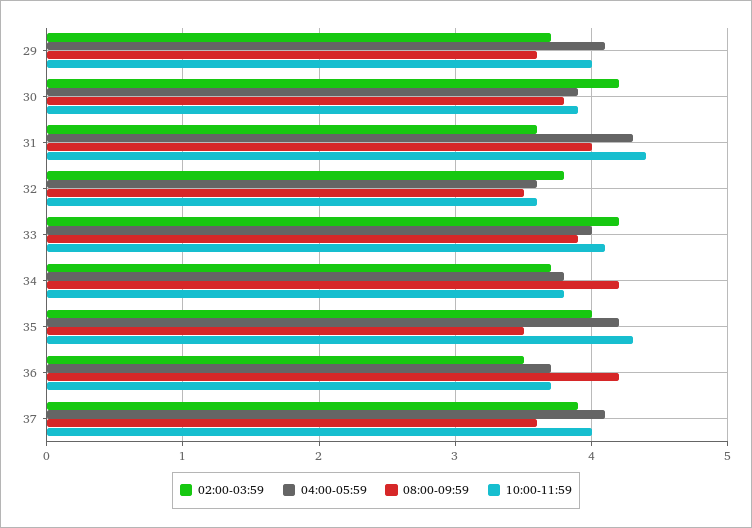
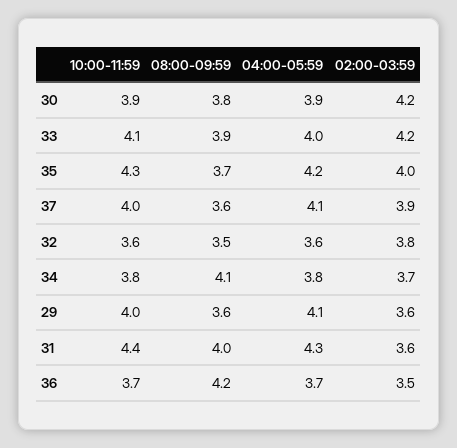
02:00-03:59, 29: 3.7 -> 3.6
08:00-09:59, 34: 4.2 -> 4.1
08:00-09:59, 35: 3.5 -> 3.7

